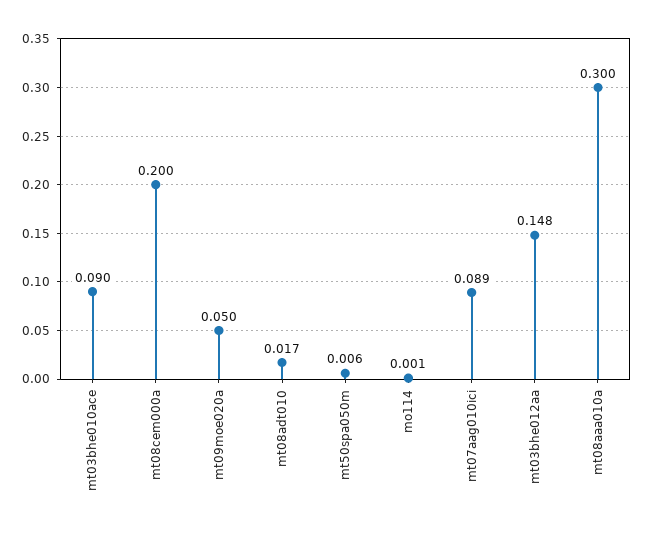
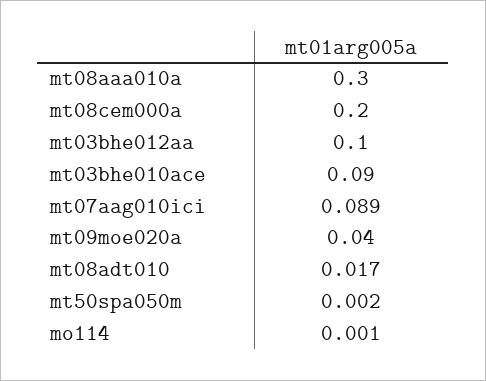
mt09moe020a: 0.05 -> 0.04
mt50spa050m: 0.006 -> 0.002
mt03bhe012aa: 0.148 -> 0.1

